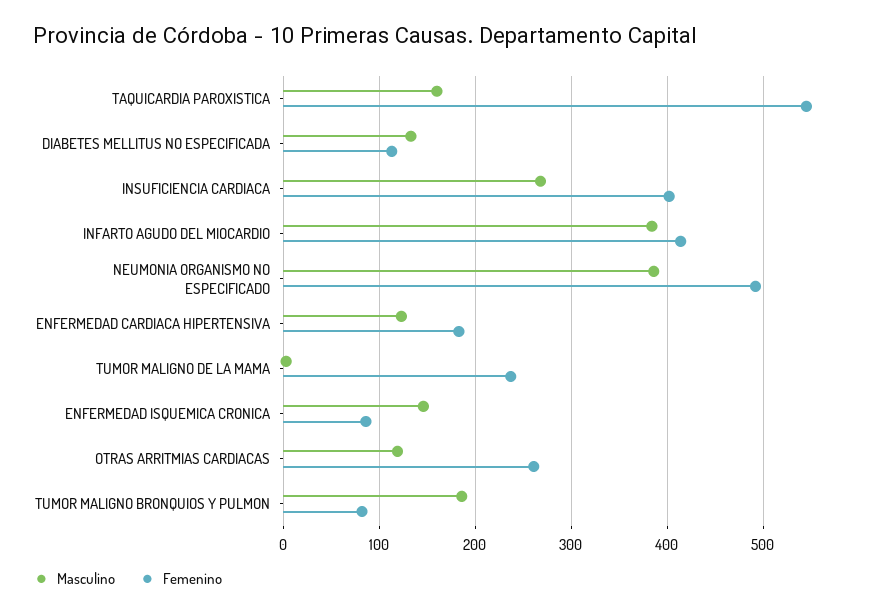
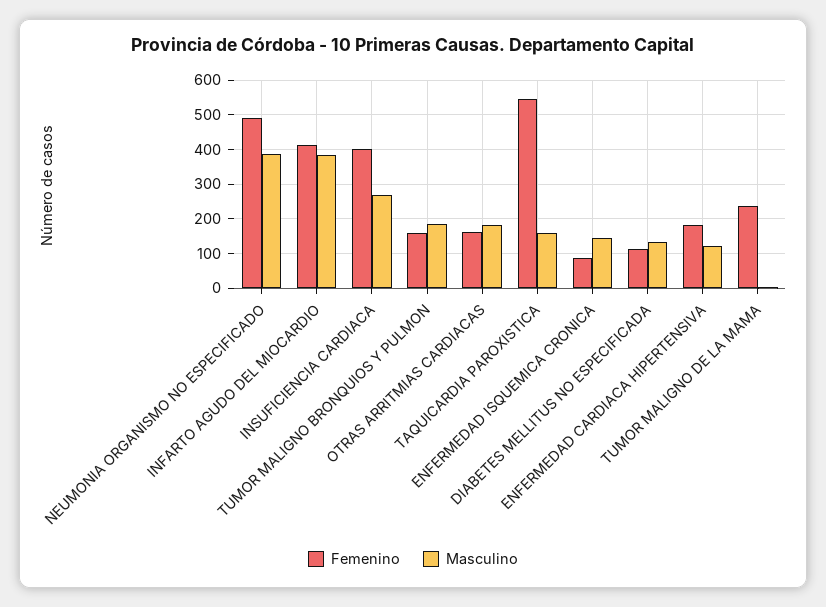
Masculino, OTRAS ARRITMIAS CARDIACAS: 120 -> 180
Femenino, OTRAS ARRITMIAS CARDIACAS: 260 -> 160
Femenino, TUMOR MALIGNO BRONQUIOS Y PULMON: 80 -> 160

